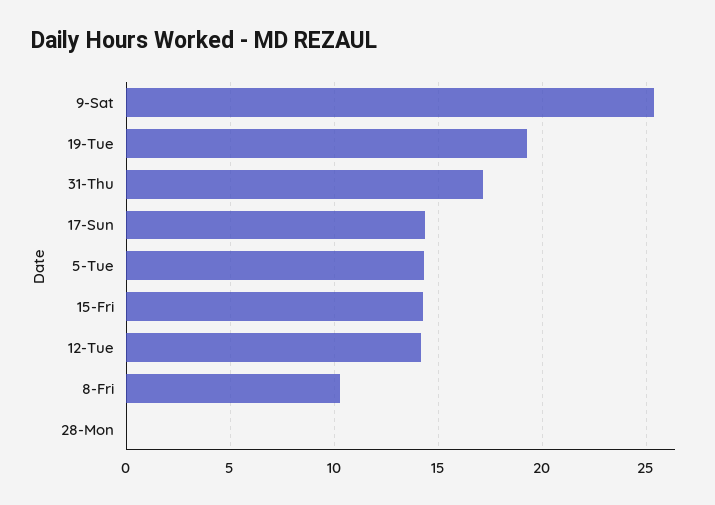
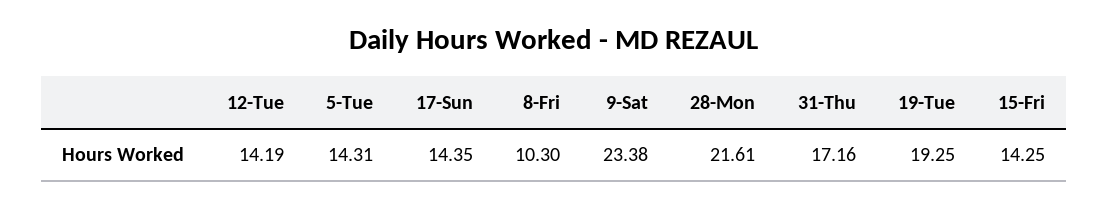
9-Sat: 25.5 -> 23.38
28-Mon: 0 -> 21.61

